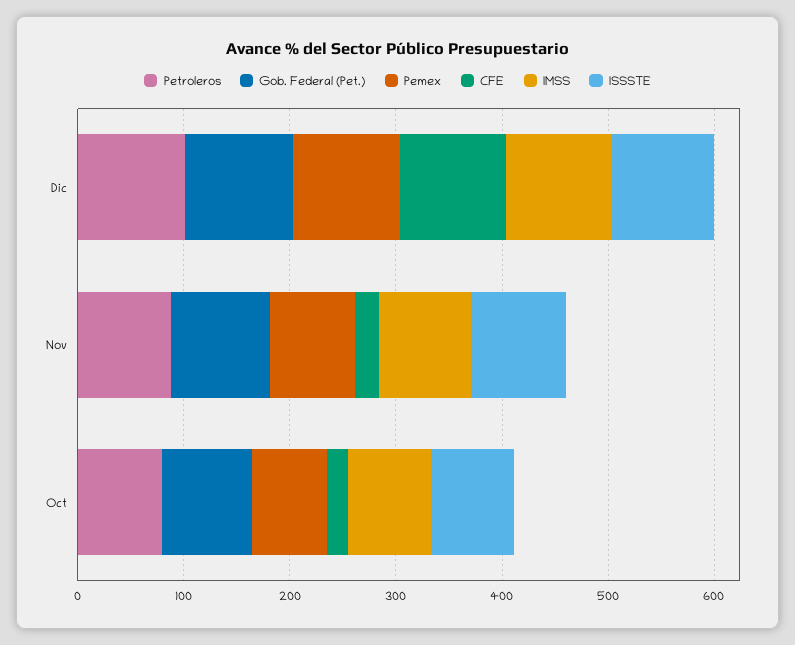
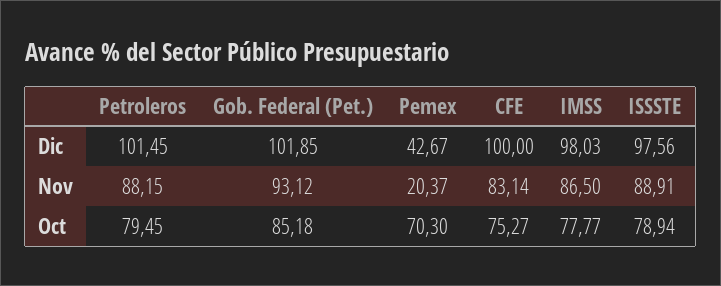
Pemex, Dic: 100 -> 42.67
Pemex, Nov: 80 -> 20.37
CFE, Nov: 20 -> 83.14
CFE, Oct: 20 -> 75.27

